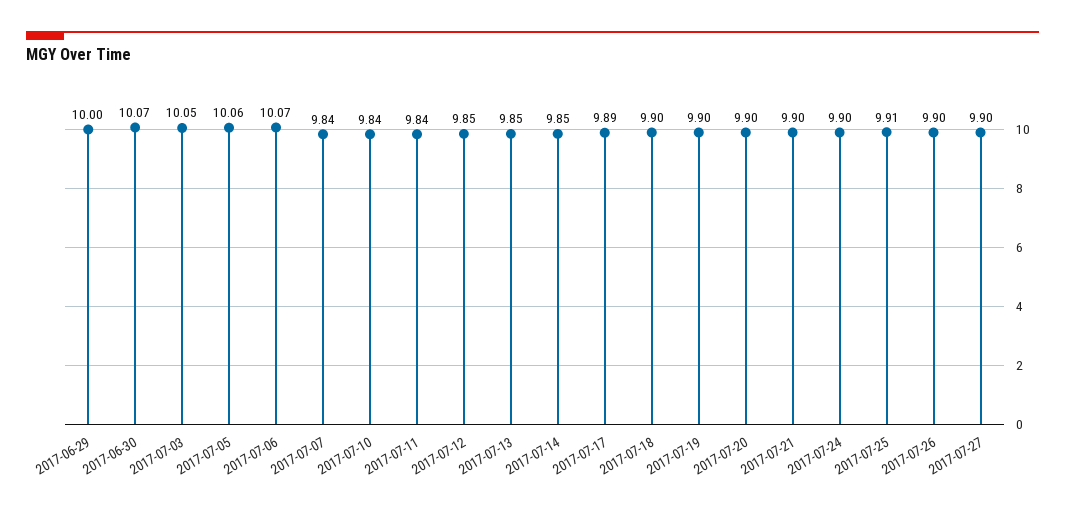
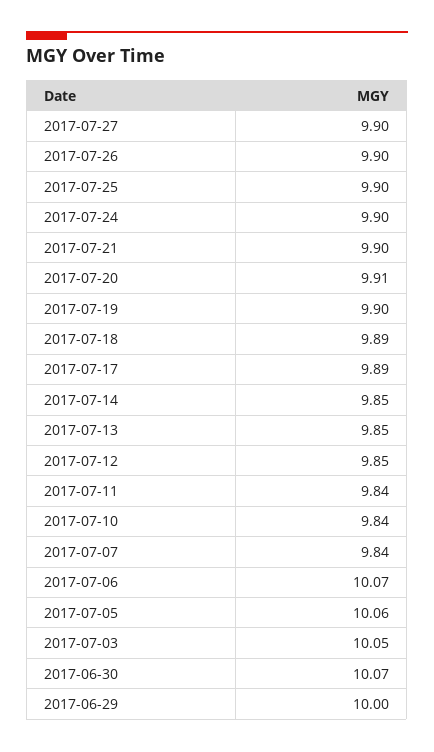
2017-07-18: 9.9 -> 9.89
2017-07-20: 9.9 -> 9.91
2017-07-25: 9.91 -> 9.9

